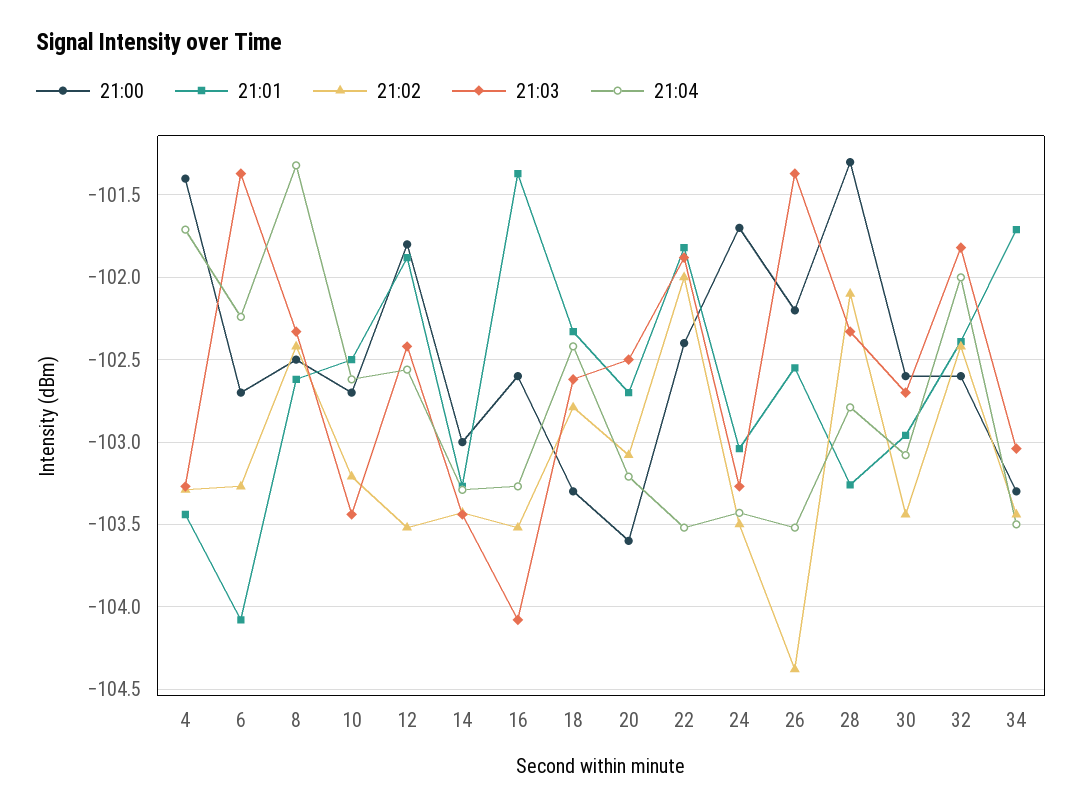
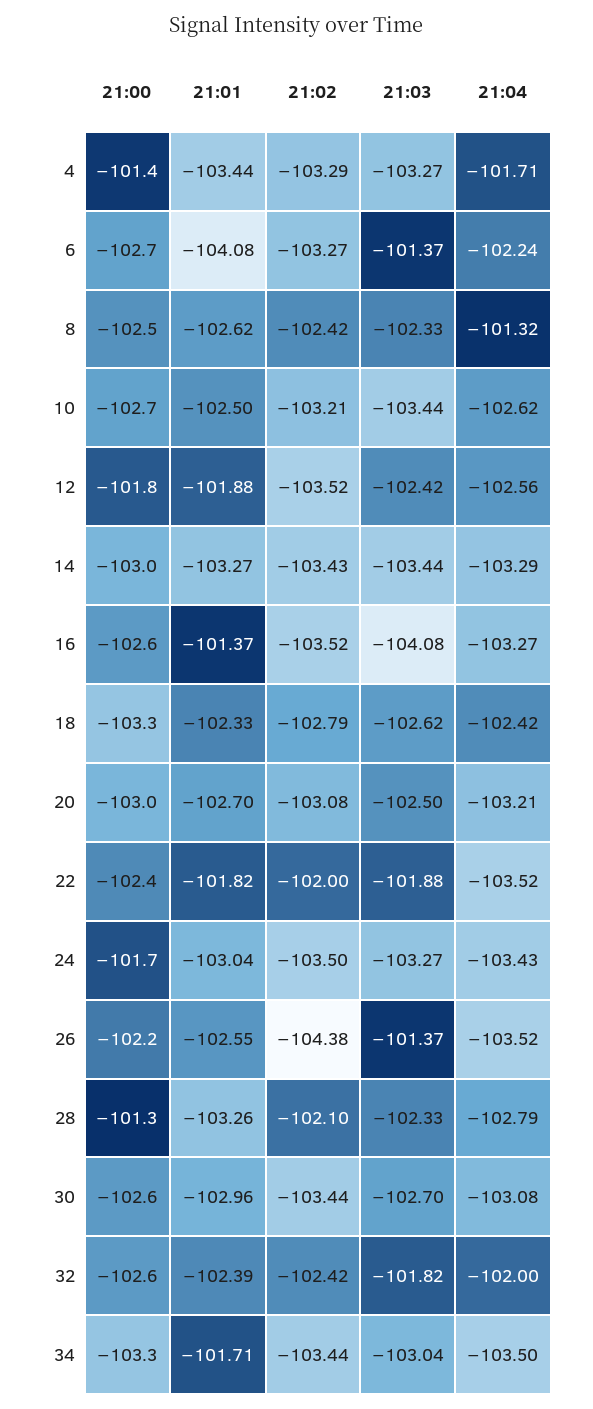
21:00, 20: -103.6 -> -103

